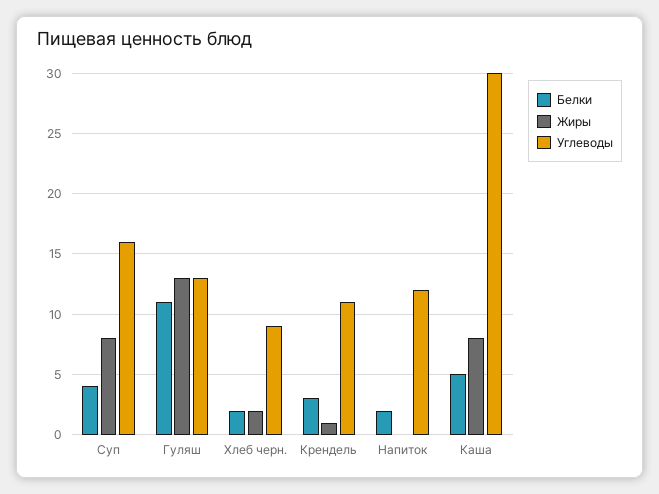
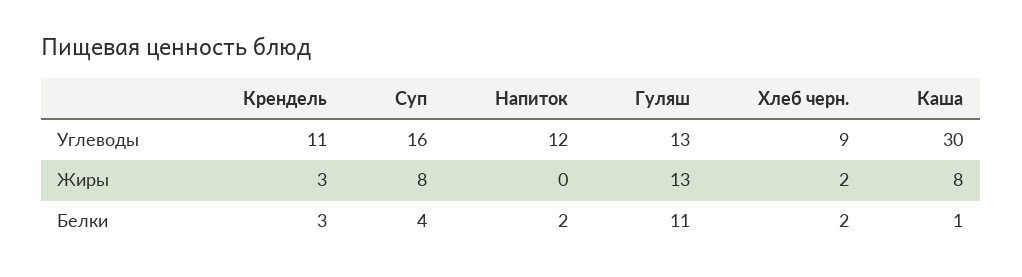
Жиры, Крендель: 1 -> 3
Белки, Каша: 5 -> 1

